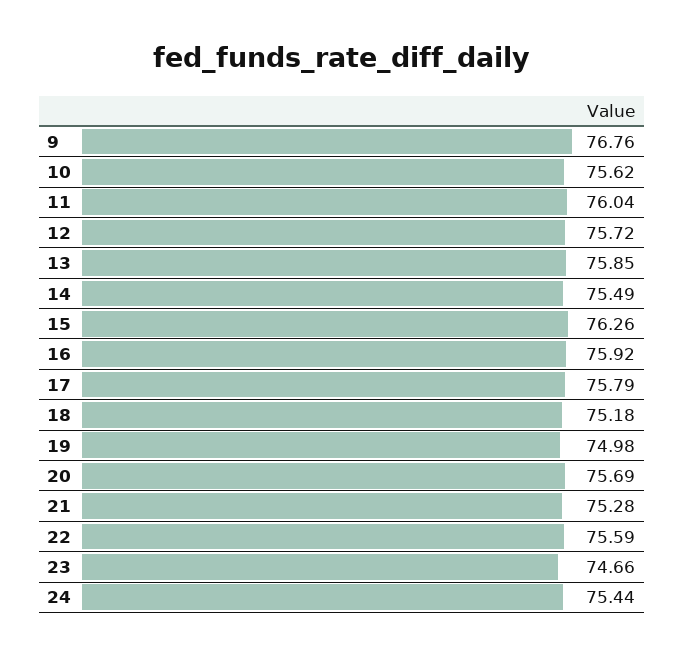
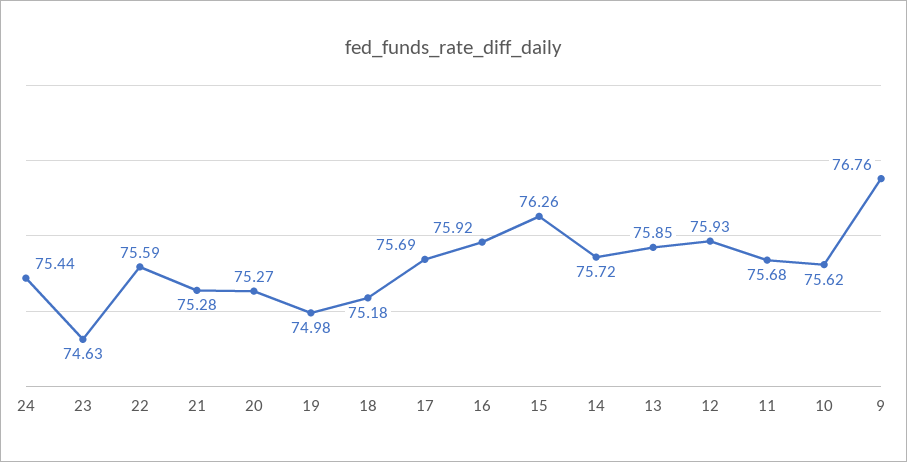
11: 76.04 -> 75.68
12: 75.72 -> 75.93
14: 75.49 -> 75.72
17: 75.79 -> 75.69
20: 75.69 -> 75.27
23: 74.66 -> 74.63

